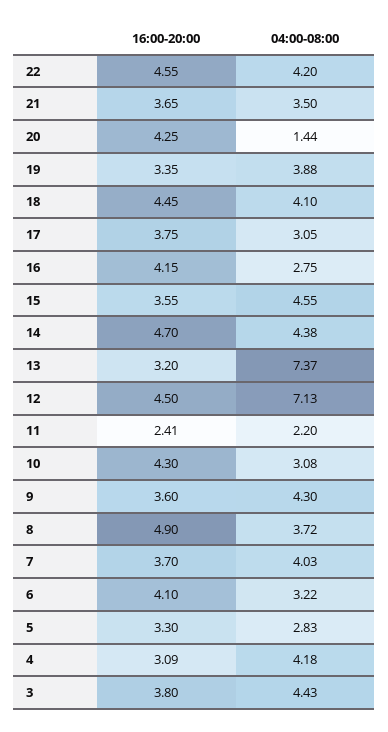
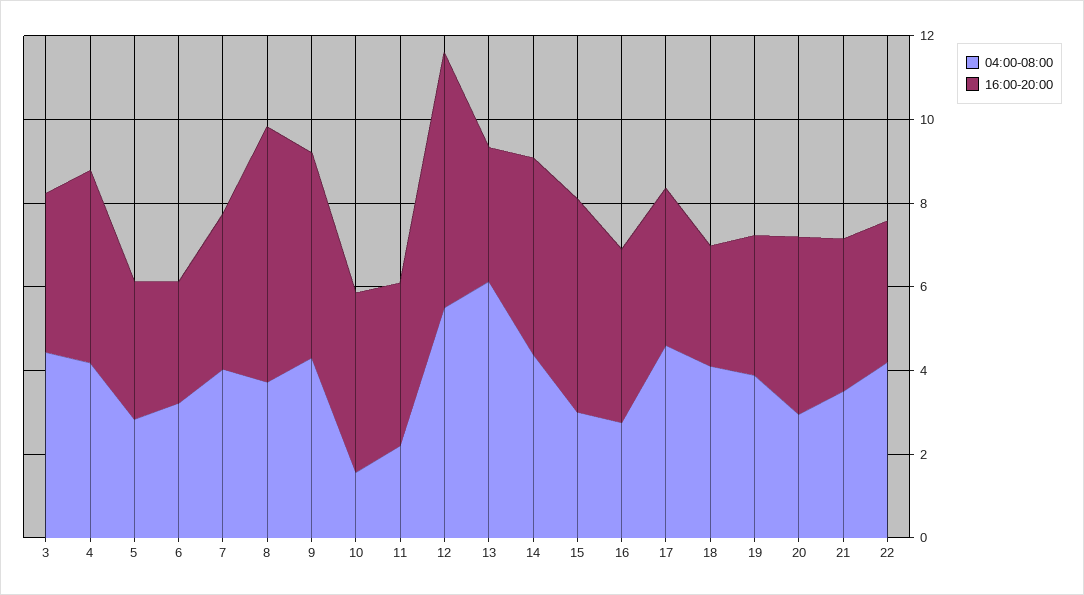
16:00-20:00, 22: 4.55 -> 3.5
04:00-08:00, 20: 1.44 -> 3
16:00-20:00, 18: 4.45 -> 3
04:00-08:00, 17: 3.05 -> 4.5
16:00-20:00, 15: 3.55 -> 5
04:00-08:00, 15: 4.55 -> 3
04:00-08:00, 13: 7.37 -> 6
16:00-20:00, 12: 4.5 -> 6
04:00-08:00, 12: 7.13 -> 5.5
16:00-20:00, 11: 2.41 -> 4
04:00-08:00, 10: 3.08 -> 1.5
16:00-20:00, 9: 3.6 -> 5
16:00-20:00, 8: 4.9 -> 6
16:00-20:00, 6: 4.1 -> 3
16:00-20:00, 4: 3.09 -> 4.5

